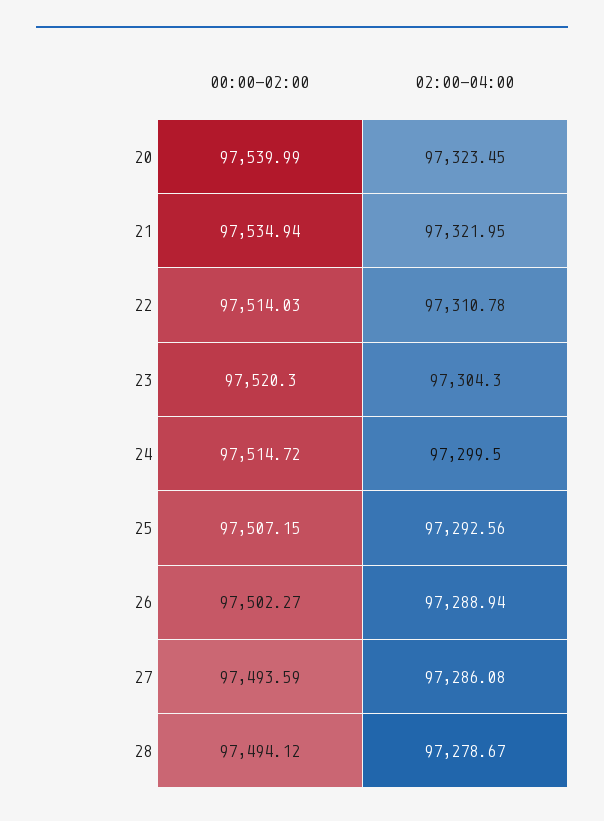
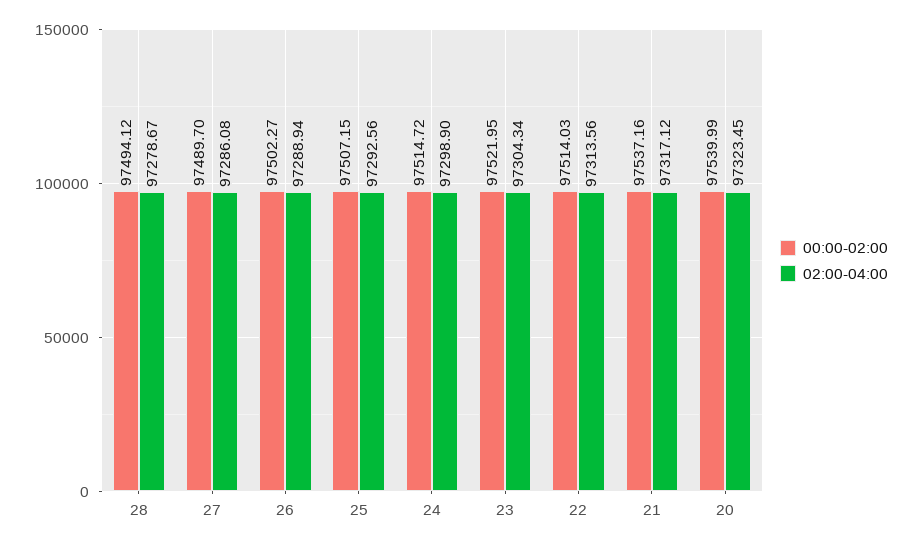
00:00-02:00, 21: 97534.94 -> 97537.16
02:00-04:00, 21: 97321.95 -> 97317.12
02:00-04:00, 22: 97310.78 -> 97313.56
00:00-02:00, 23: 97520.3 -> 97521.95
02:00-04:00, 23: 97304.3 -> 97304.34
02:00-04:00, 24: 97299.5 -> 97298.9
00:00-02:00, 27: 97493.59 -> 97489.7

